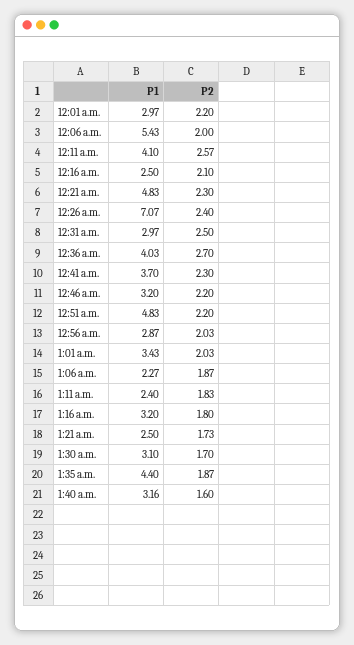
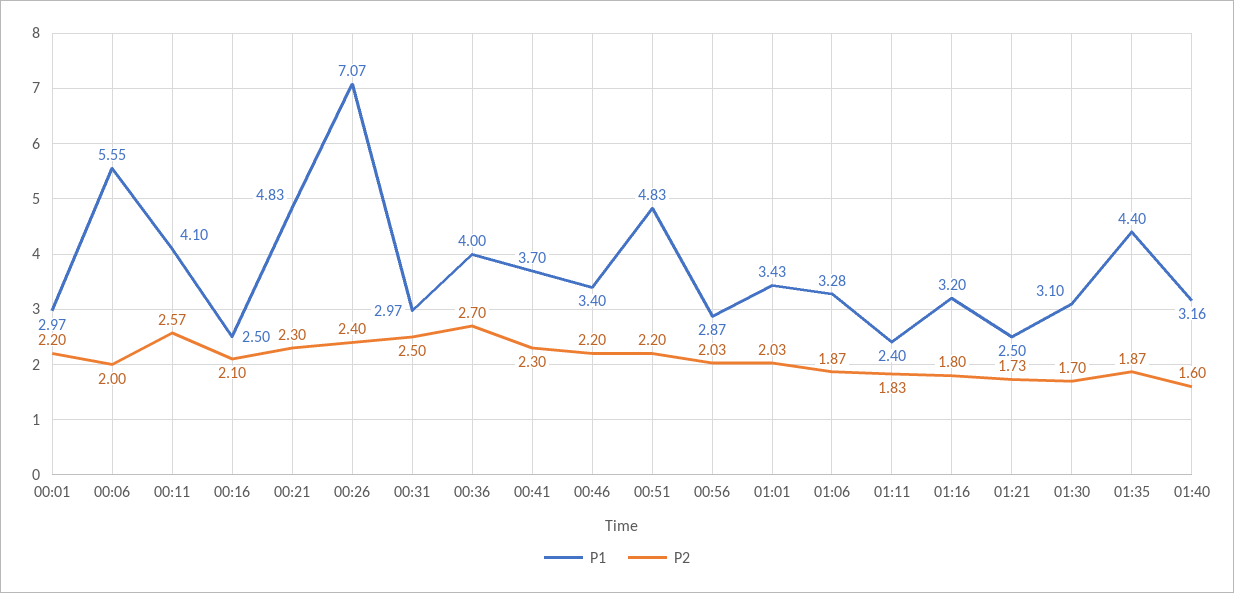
P1, 12:06 a.m.: 5.43 -> 5.55
P1, 12:36 a.m.: 4.03 -> 4
P1, 12:46 a.m.: 3.2 -> 3.4
P1, 1:06 a.m.: 2.27 -> 3.28

